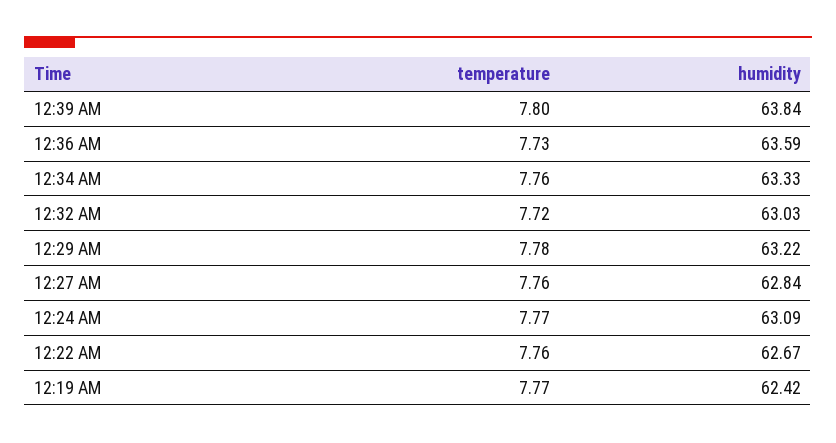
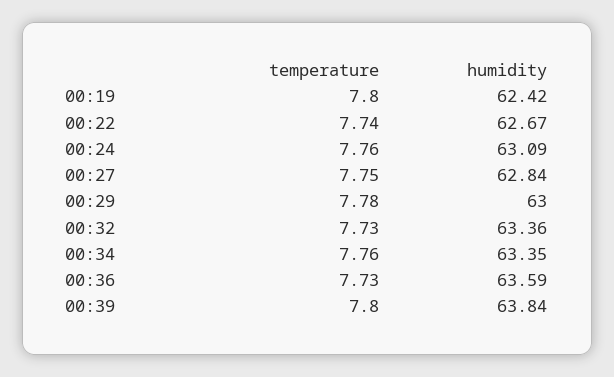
humidity, 12:34 AM: 63.33 -> 63.35
temperature, 12:32 AM: 7.72 -> 7.73
humidity, 12:32 AM: 63.03 -> 63.36
humidity, 12:29 AM: 63.22 -> 63
temperature, 12:27 AM: 7.76 -> 7.75
temperature, 12:24 AM: 7.77 -> 7.76
temperature, 12:22 AM: 7.76 -> 7.74
temperature, 12:19 AM: 7.77 -> 7.8

